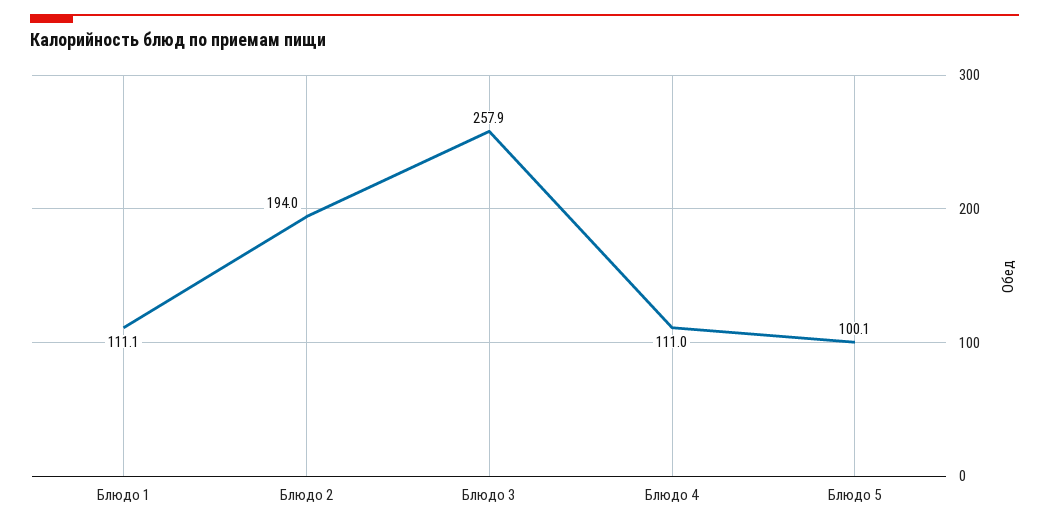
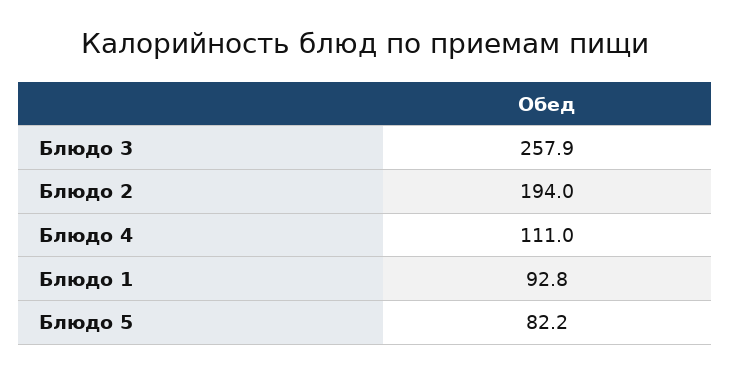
Блюдо 1: 111.1 -> 92.8
Блюдо 5: 100.1 -> 82.2

